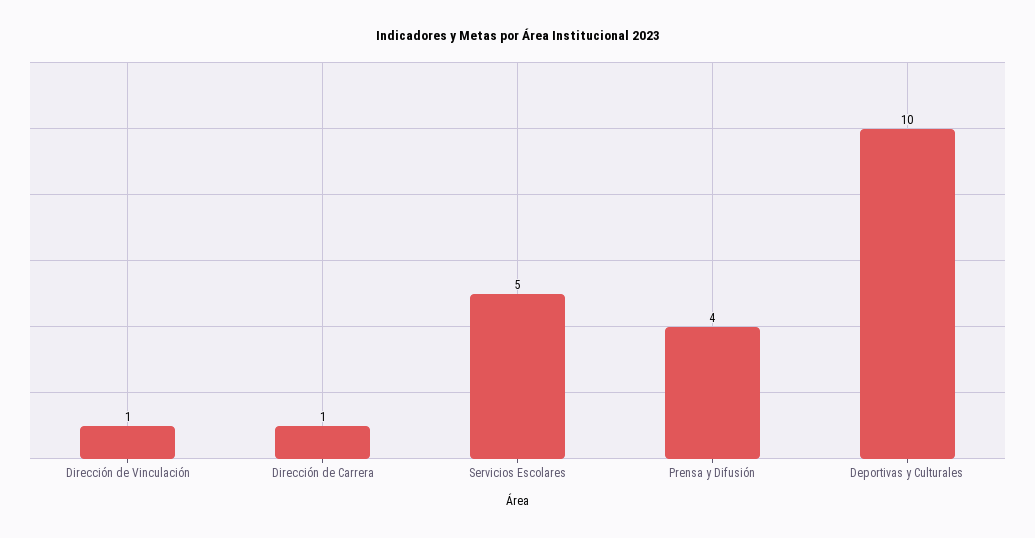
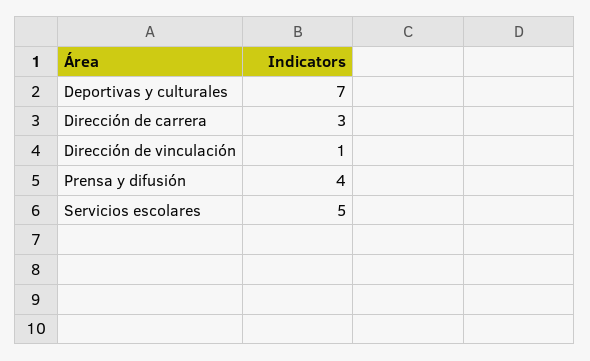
Dirección de Carrera: 1 -> 3
Deportivas y Culturales: 10 -> 7

